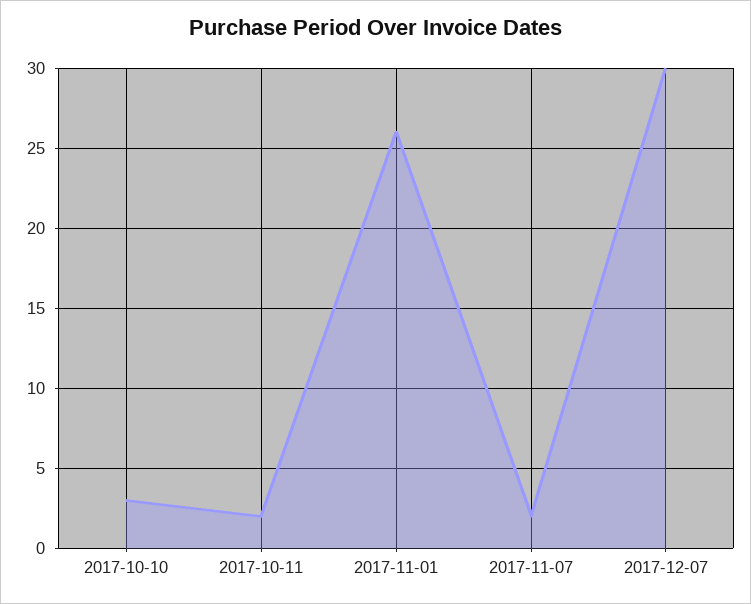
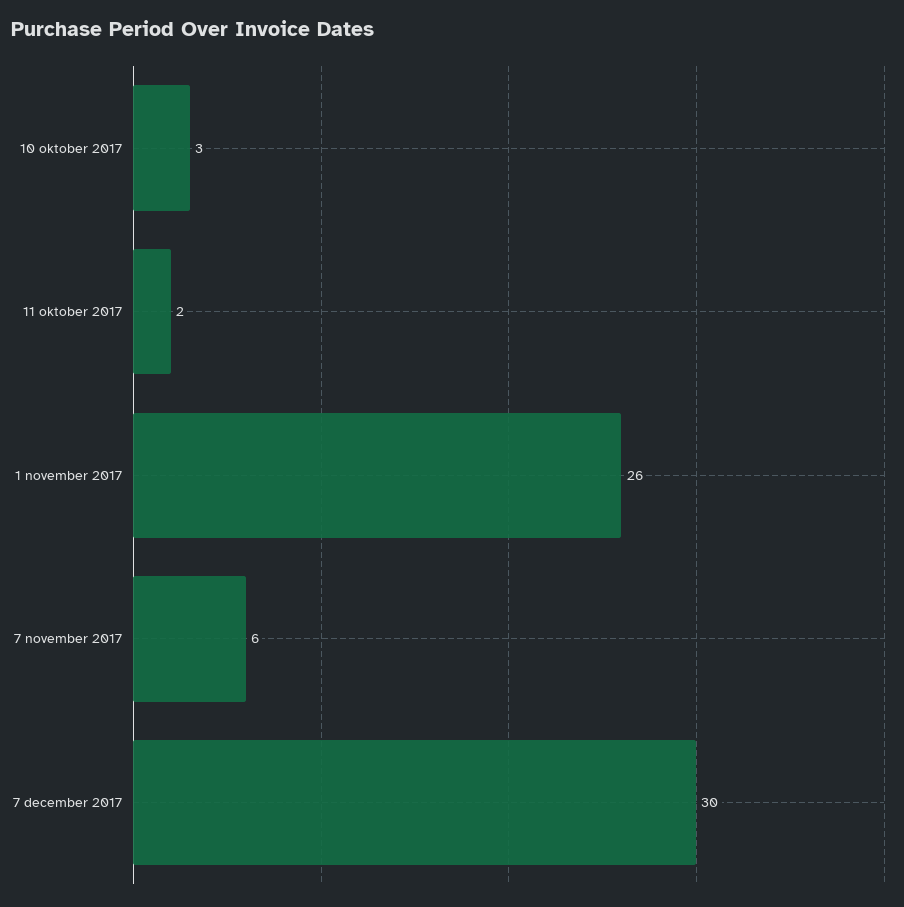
2017-11-07: 2 -> 6

